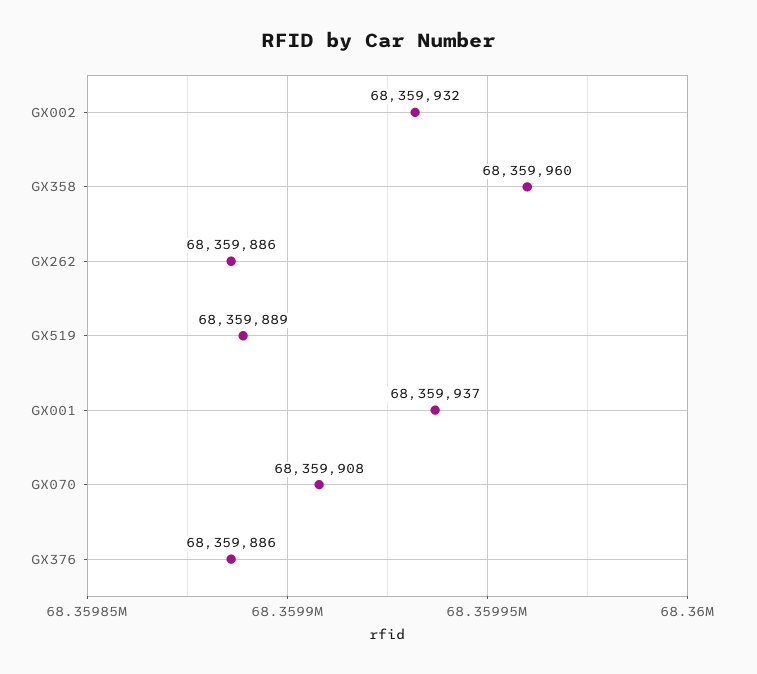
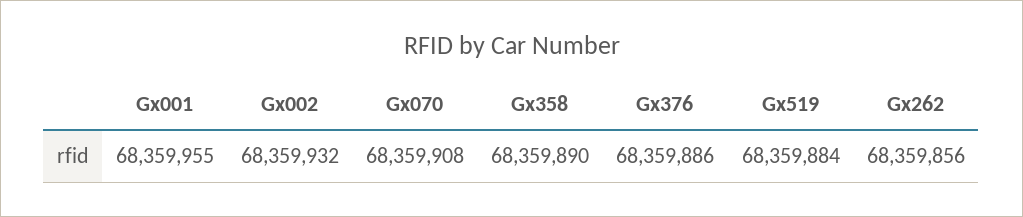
GX358: 68359960 -> 68359890
GX262: 68359886 -> 68359856
GX519: 68359889 -> 68359884
GX001: 68359937 -> 68359955

